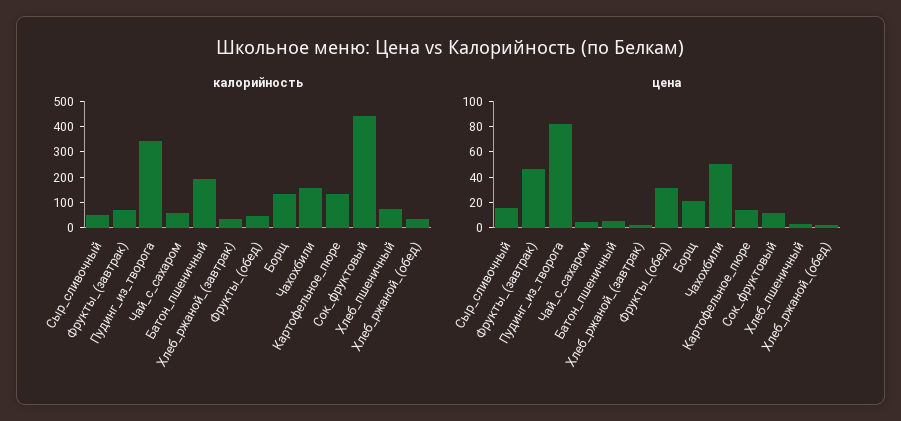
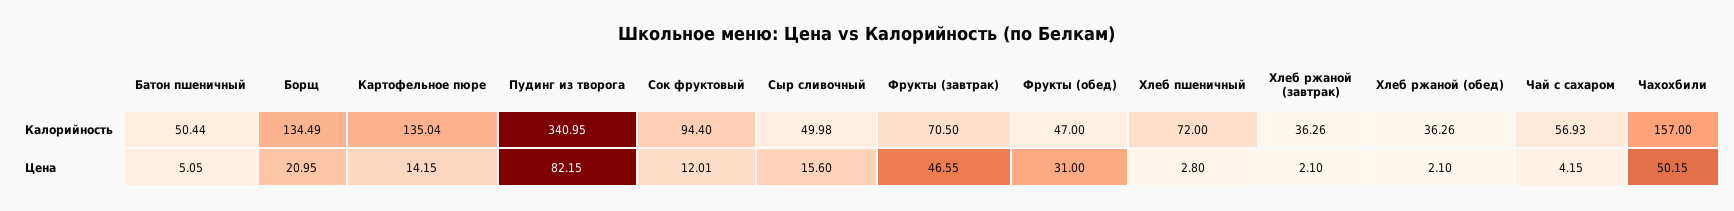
калорийность, Батон_пшеничный: 200 -> 50.44
калорийность, Сок_фруктовый: 450 -> 94.4

